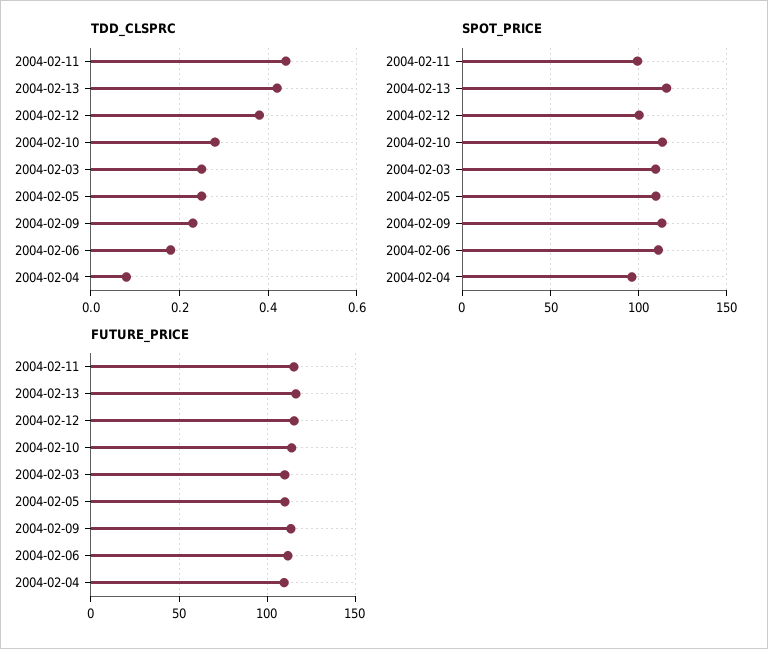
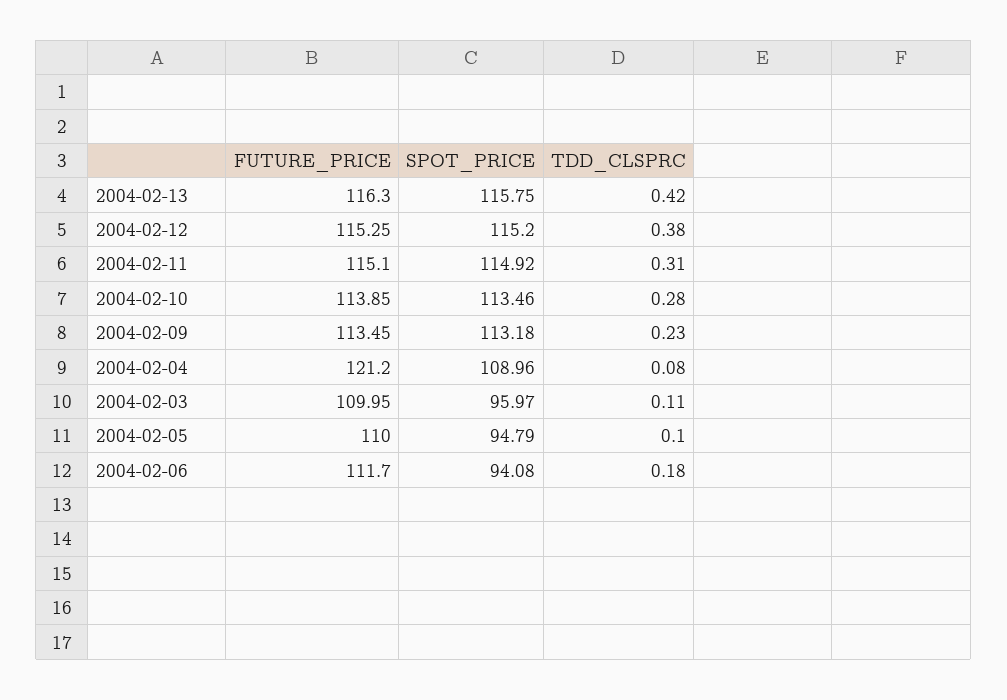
TDD_CLSPRC, 2004-02-11: 0.45 -> 0.31
TDD_CLSPRC, 2004-02-03: 0.25 -> 0.11
TDD_CLSPRC, 2004-02-05: 0.25 -> 0.1
SPOT_PRICE, 2004-02-11: 100 -> 114.92
SPOT_PRICE, 2004-02-12: 100 -> 115.2
SPOT_PRICE, 2004-02-03: 110 -> 95.97
SPOT_PRICE, 2004-02-05: 110 -> 94.79
SPOT_PRICE, 2004-02-06: 110 -> 94.08
SPOT_PRICE, 2004-02-04: 95 -> 108.96
FUTURE_PRICE, 2004-02-04: 110 -> 121.2

